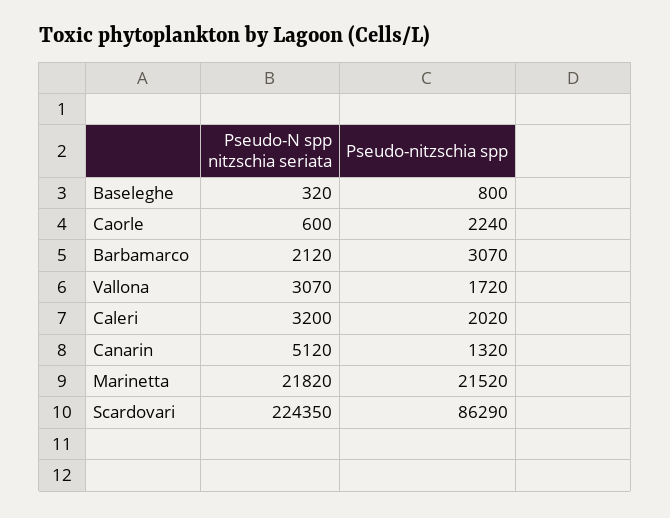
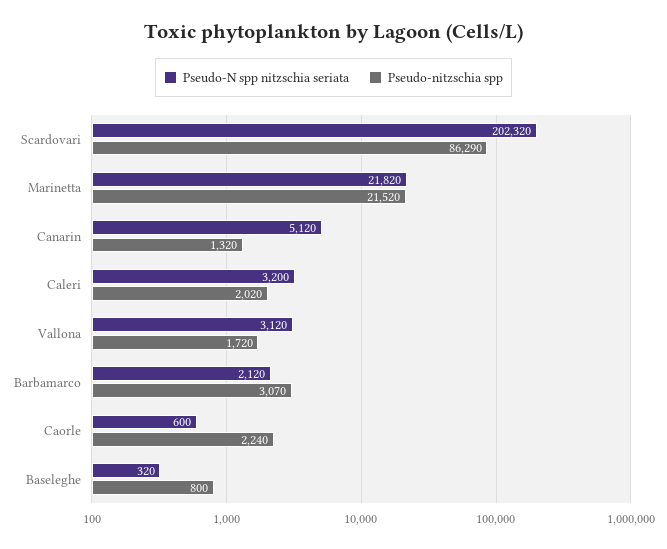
Pseudo-N spp nitzschia seriata, Vallona: 3070 -> 3120
Pseudo-N spp nitzschia seriata, Scardovari: 224350 -> 202320

